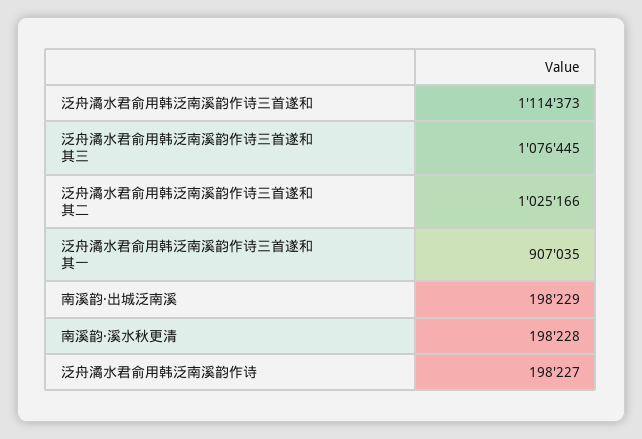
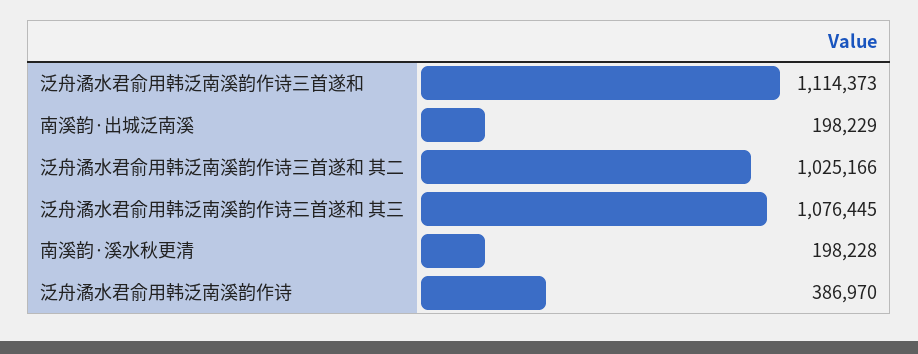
泛舟潏水君俞用韩泛南溪韵作诗三首遂和 其一: 907035 -> none
泛舟潏水君俞用韩泛南溪韵作诗: 198227 -> 386970

